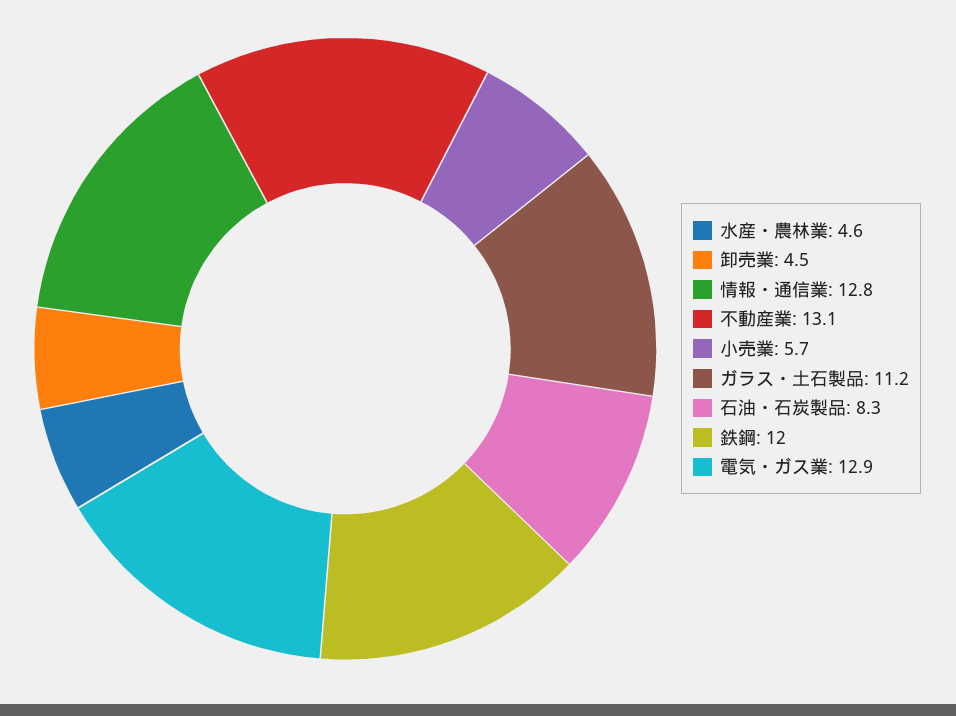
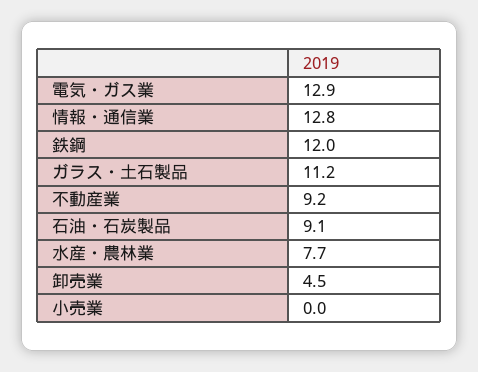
水産・農林業: 4.6 -> 7.7
不動産業: 13.1 -> 9.2
小売業: 5.7 -> 0
石油・石炭製品: 8.3 -> 9.1

